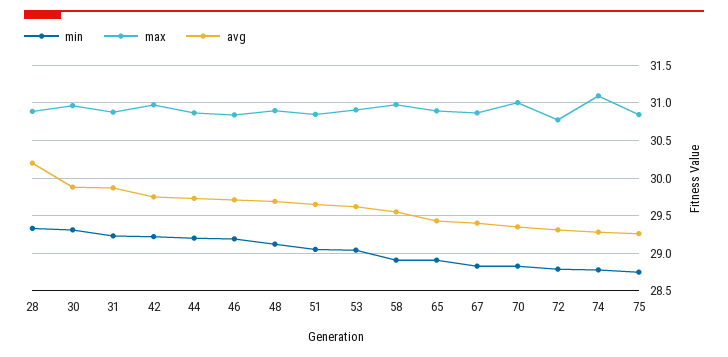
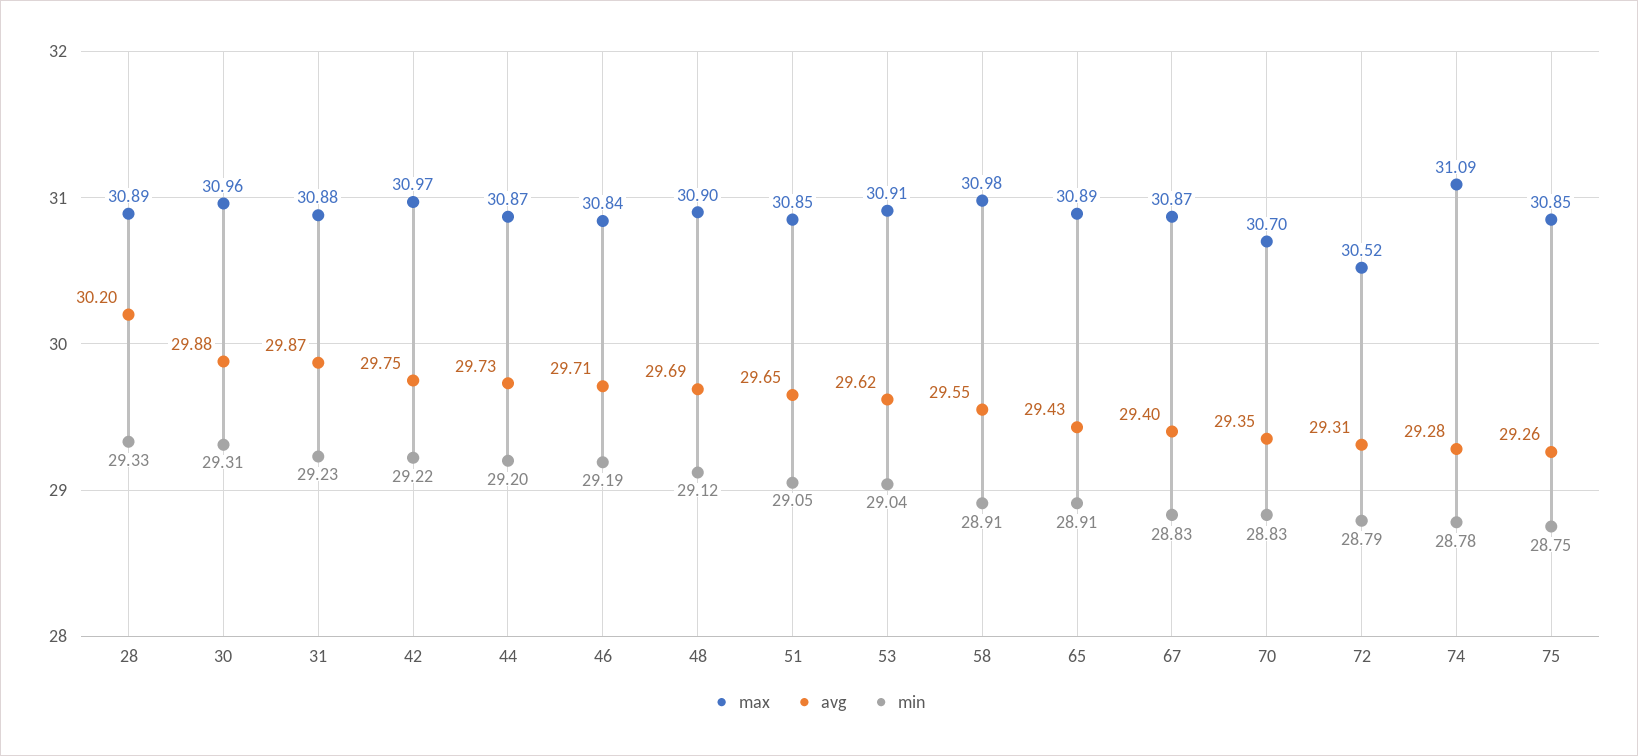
max, 70: 31 -> 30.7
max, 72: 30.8 -> 30.52

